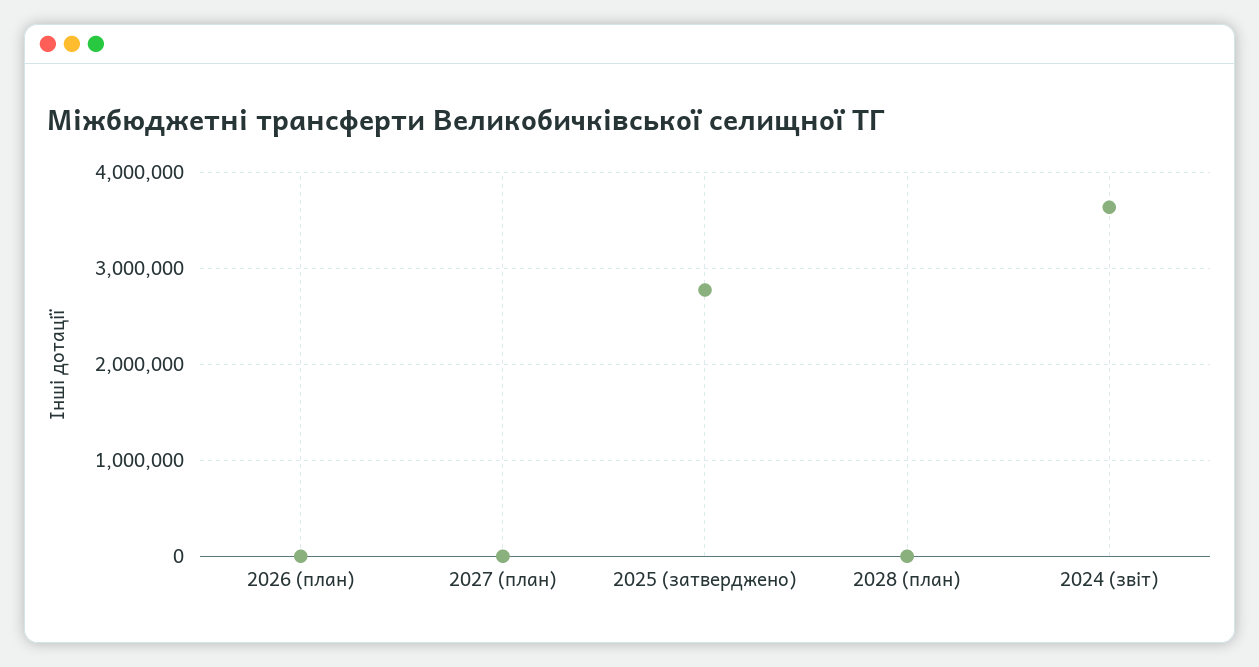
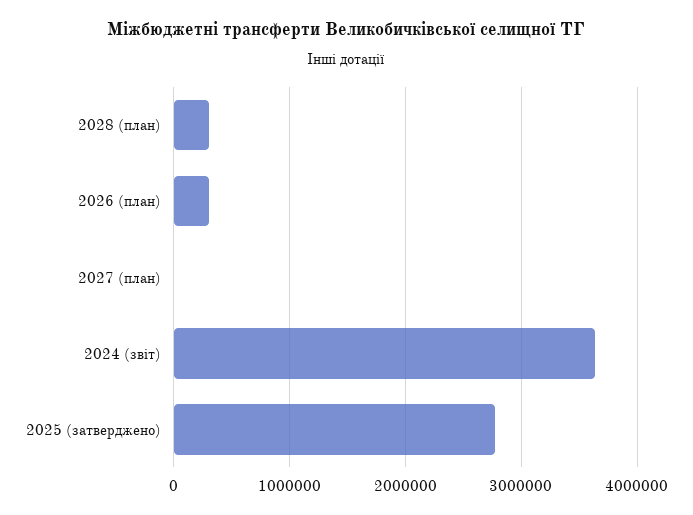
2026 (план): 0 -> 300000
2028 (план): 0 -> 300000

